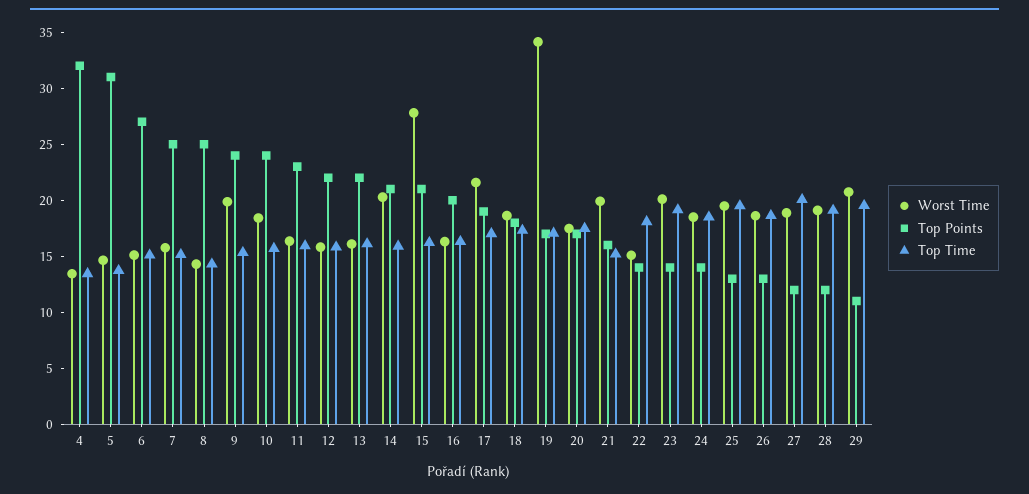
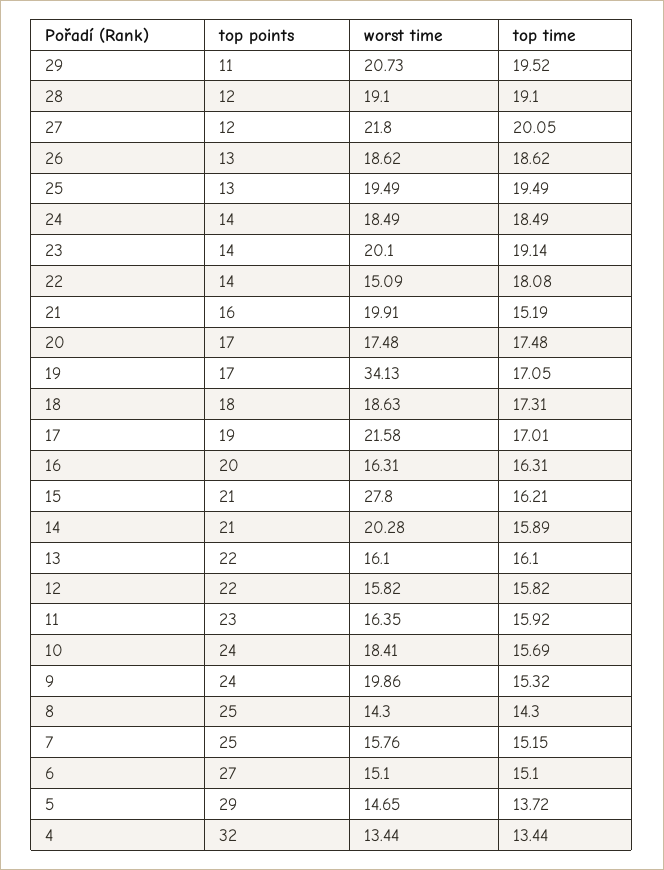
Top Points, 5: 31 -> 29
Worst Time, 27: 19 -> 21.8

